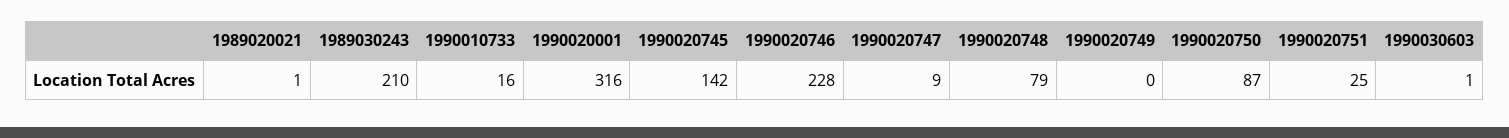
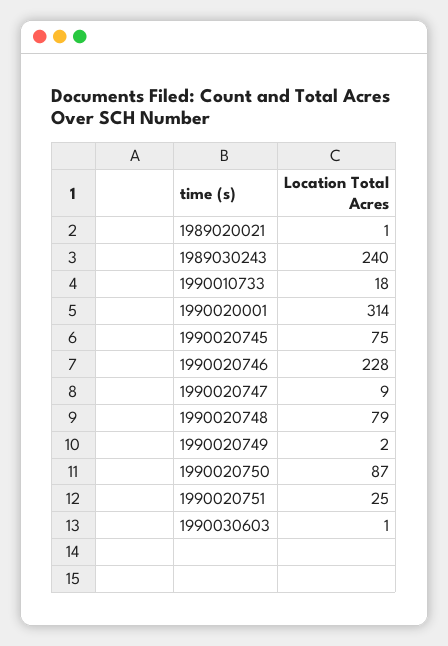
1989030243: 210 -> 240
1990010733: 16 -> 18
1990020001: 316 -> 314
1990020745: 142 -> 75
1990020749: 0 -> 2

